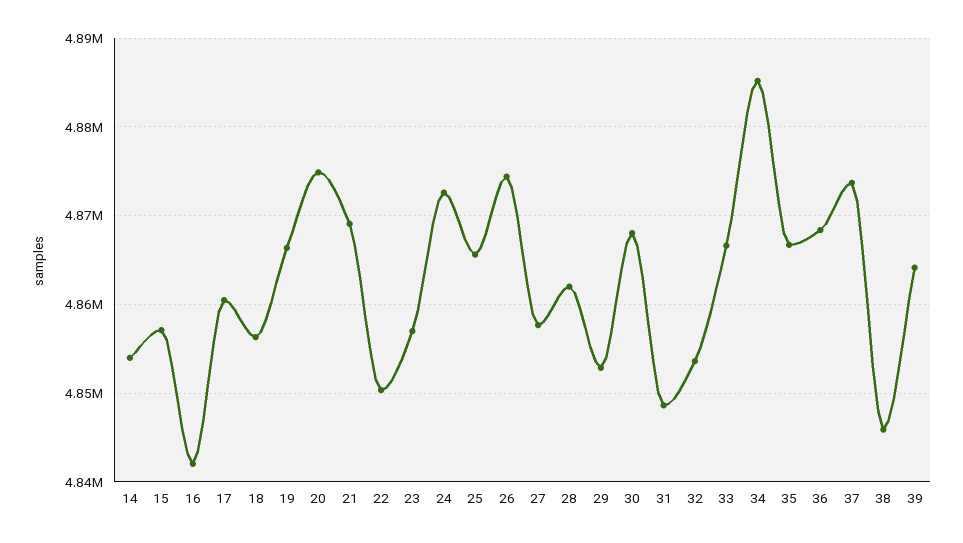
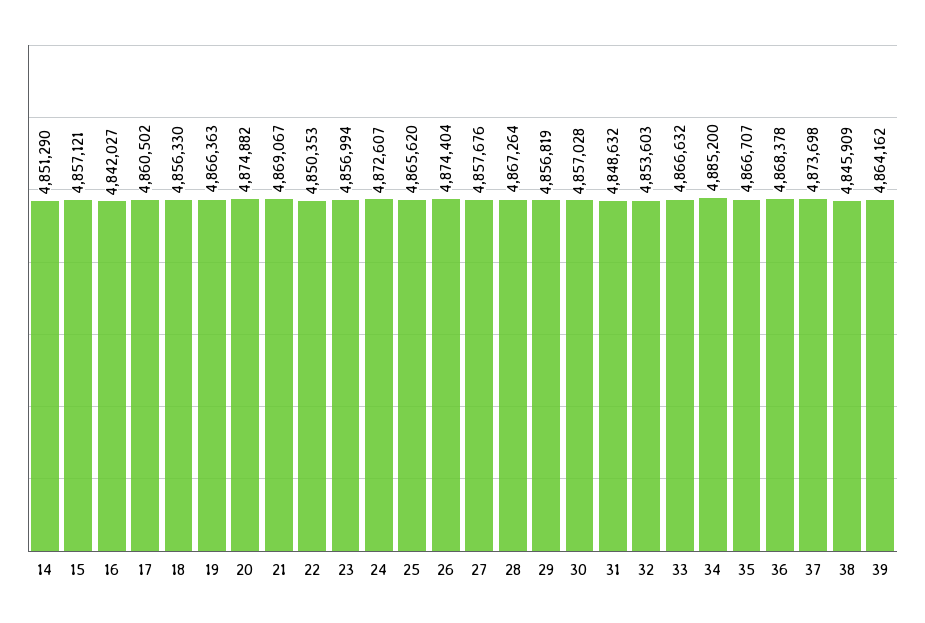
14: 4854000 -> 4851290
28: 4862000 -> 4867264
29: 4853000 -> 4856819
30: 4868000 -> 4857028

